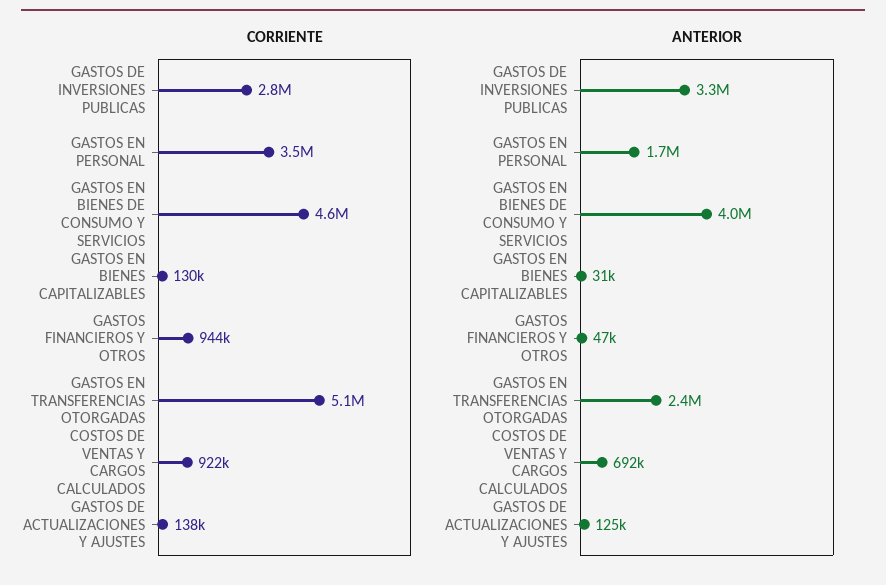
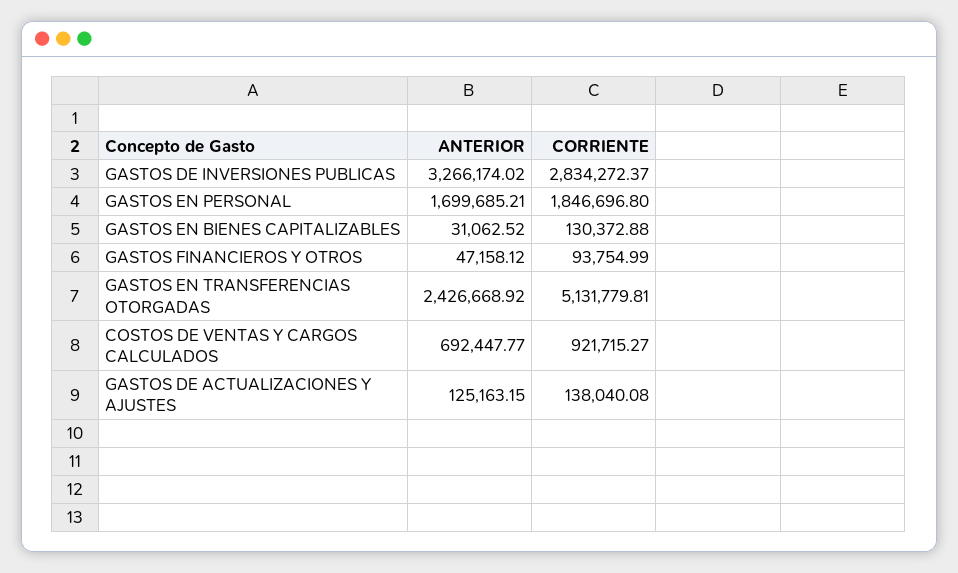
CORRIENTE, GASTOS EN PERSONAL: 3500000 -> 1846696.8
CORRIENTE, GASTOS EN BIENES DE CONSUMO Y SERVICIOS: 4600000 -> none
CORRIENTE, GASTOS FINANCIEROS Y OTROS: 944000 -> 93754.99
ANTERIOR, GASTOS EN BIENES DE CONSUMO Y SERVICIOS: 4000000 -> none

